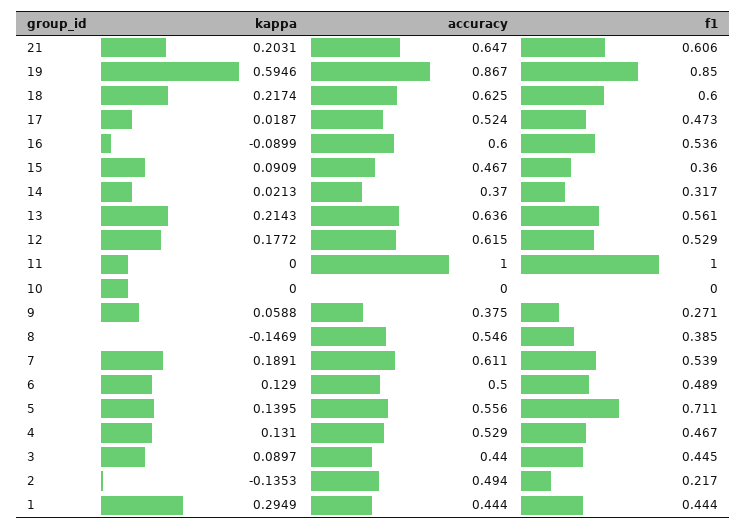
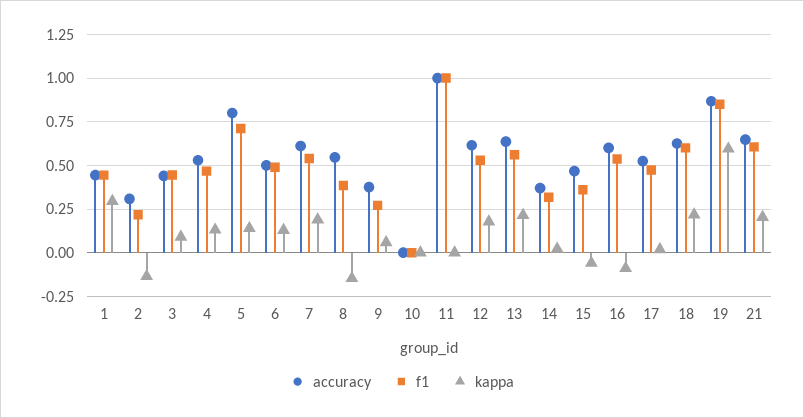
kappa, 15: 0.0909 -> -0.05
accuracy, 5: 0.556 -> 0.8
accuracy, 2: 0.494 -> 0.3

